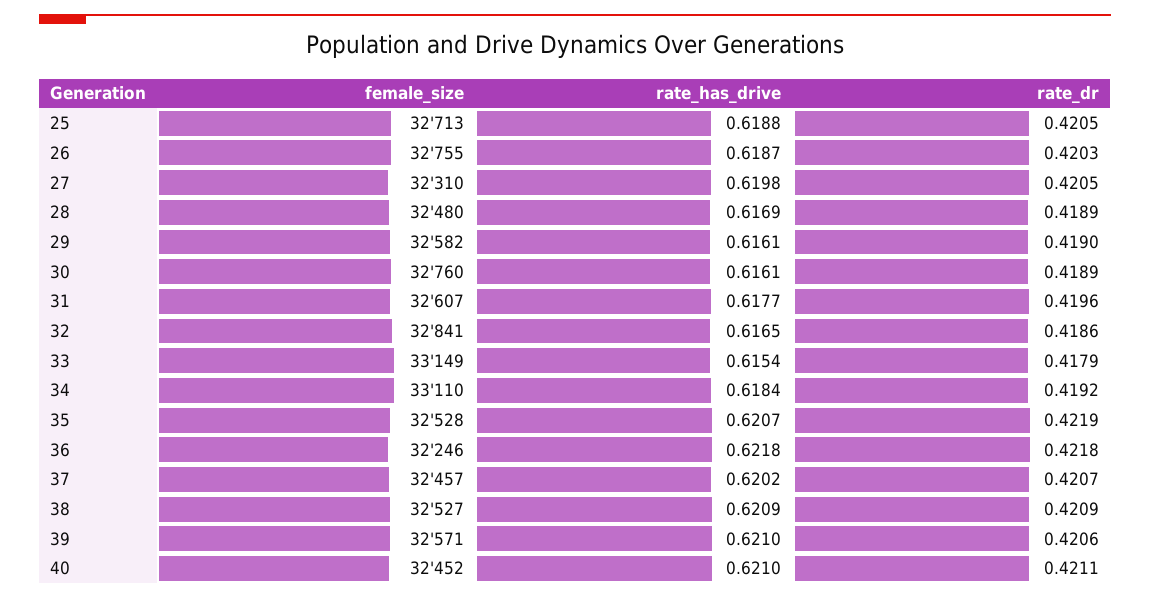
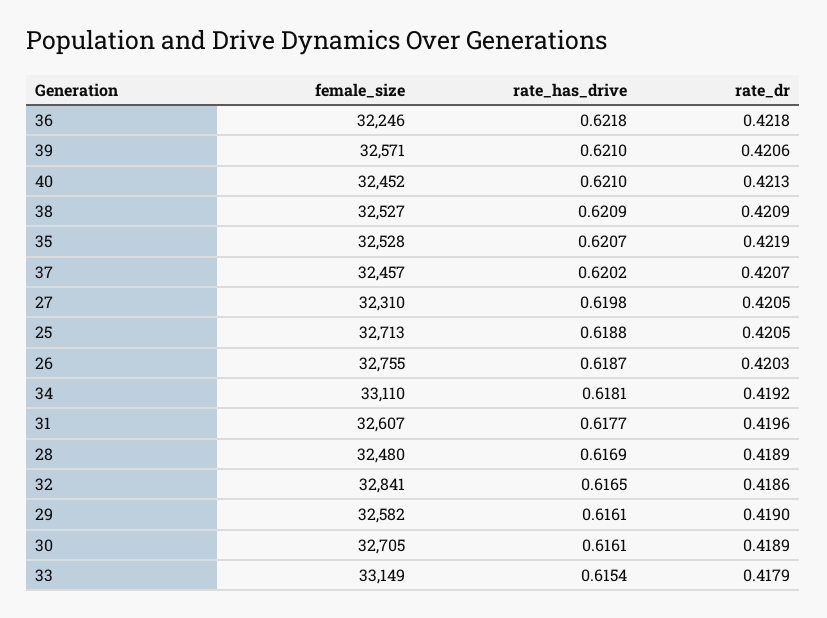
female_size, 30: 32760 -> 32705
rate_has_drive, 34: 0.6184 -> 0.6181
rate_dr, 40: 0.4211 -> 0.4213

